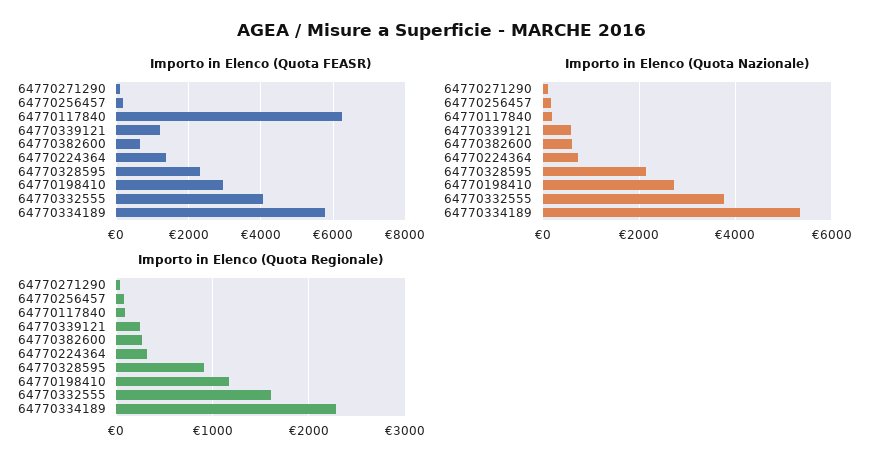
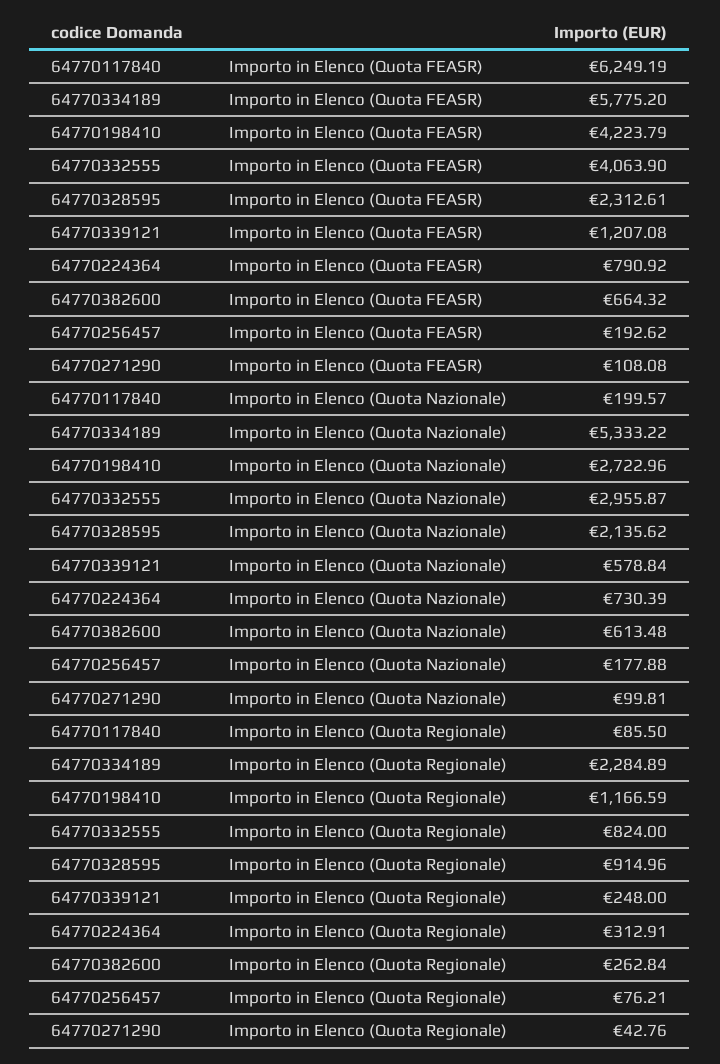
Importo in Elenco (Quota FEASR), 64770224364: 1400 -> 790.92
Importo in Elenco (Quota FEASR), 64770198410: 3000 -> 4223.79
Importo in Elenco (Quota Nazionale), 64770332555: 3800 -> 2955.87
Importo in Elenco (Quota Regionale), 64770332555: 1600 -> 824

